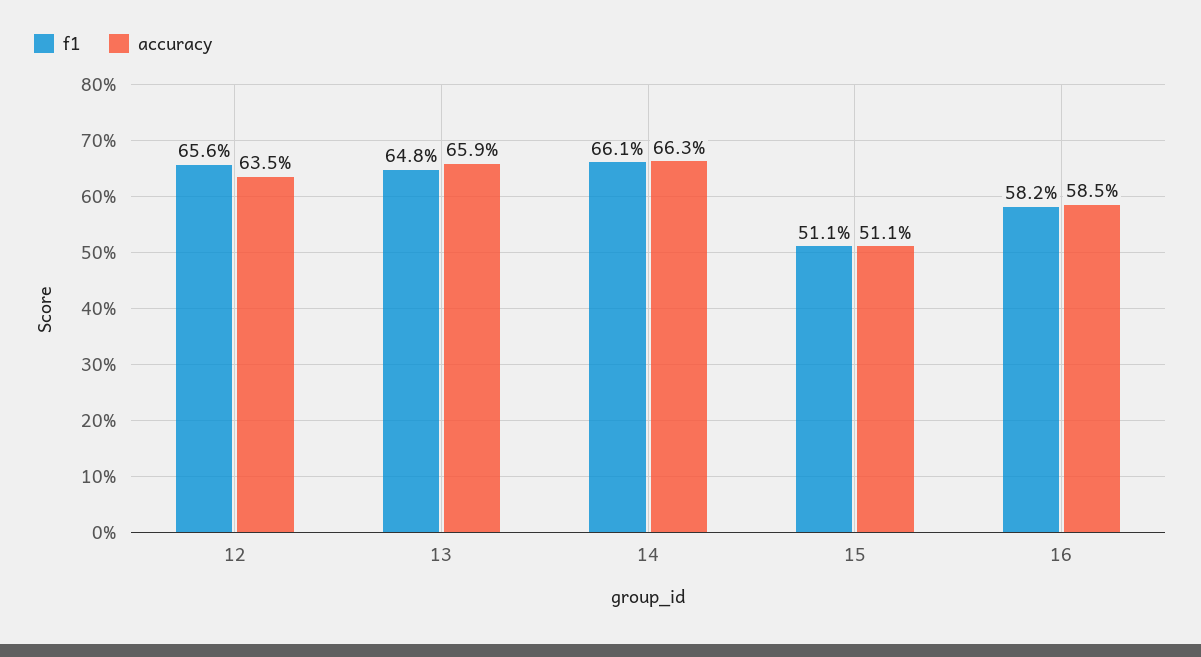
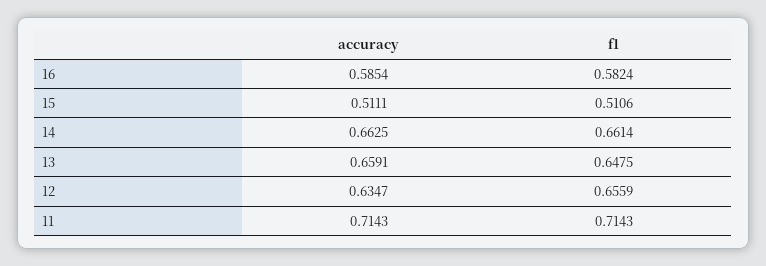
accuracy, 11: none -> 0.7143
f1, 11: none -> 0.7143

